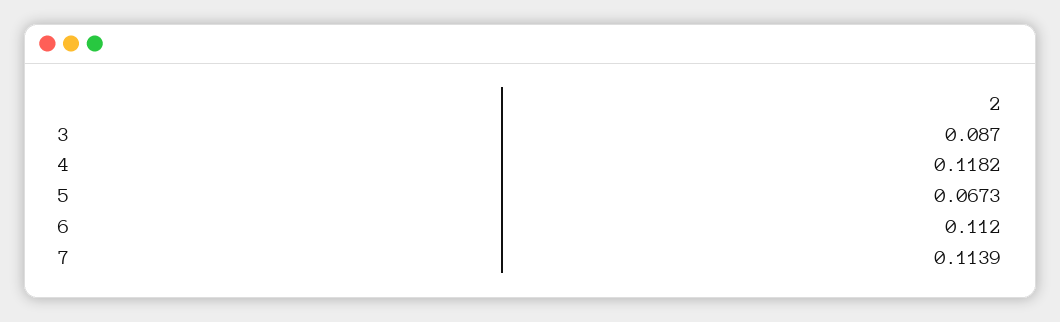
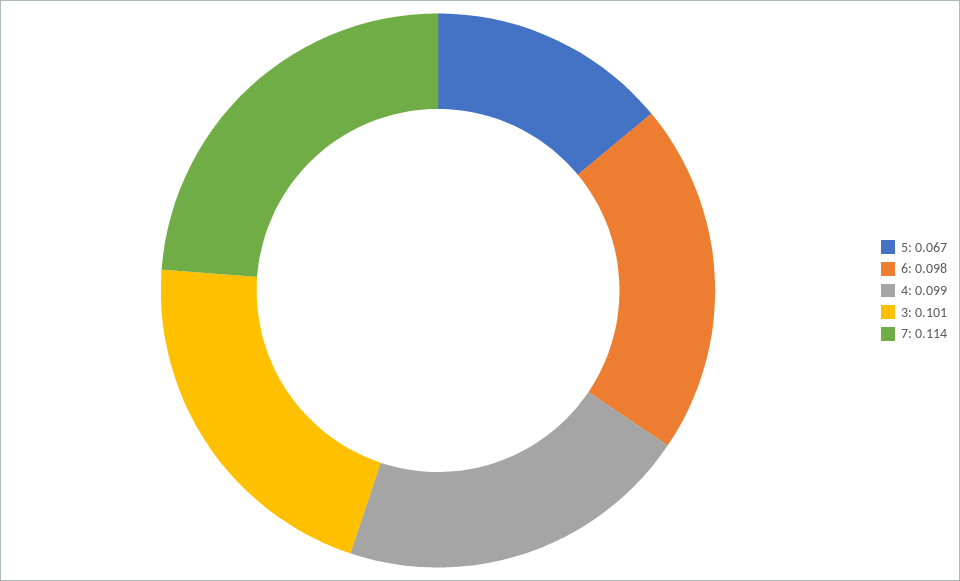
3: 0.087 -> 0.101
4: 0.1182 -> 0.099
6: 0.112 -> 0.098

